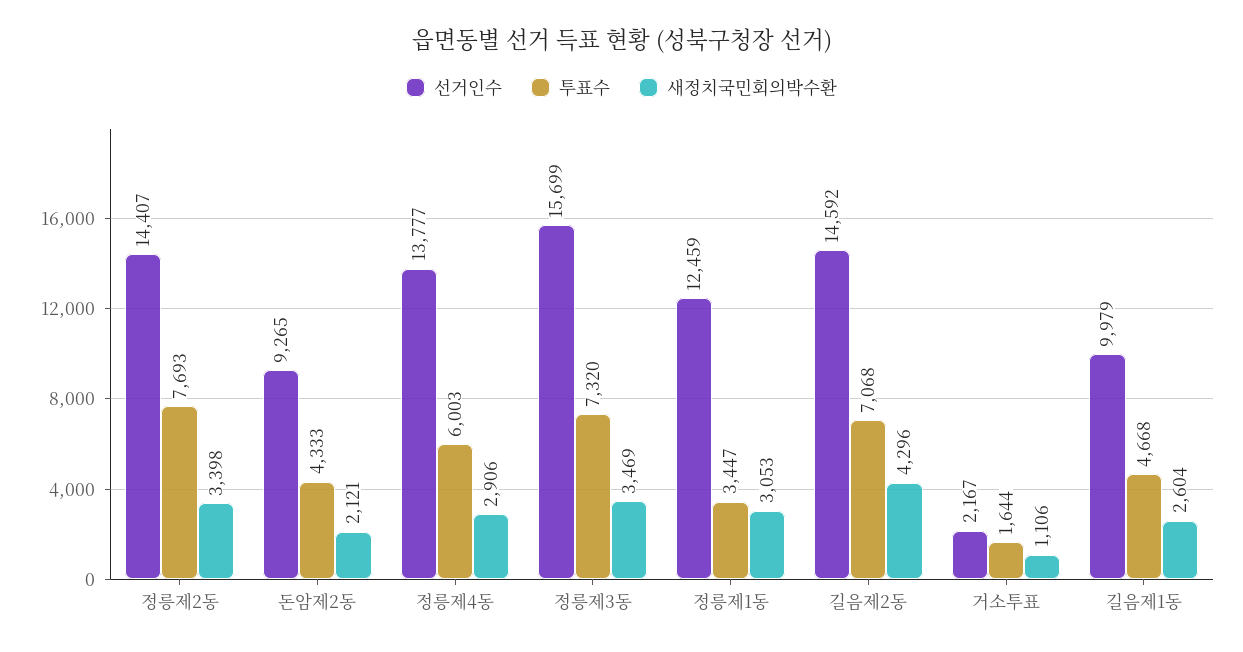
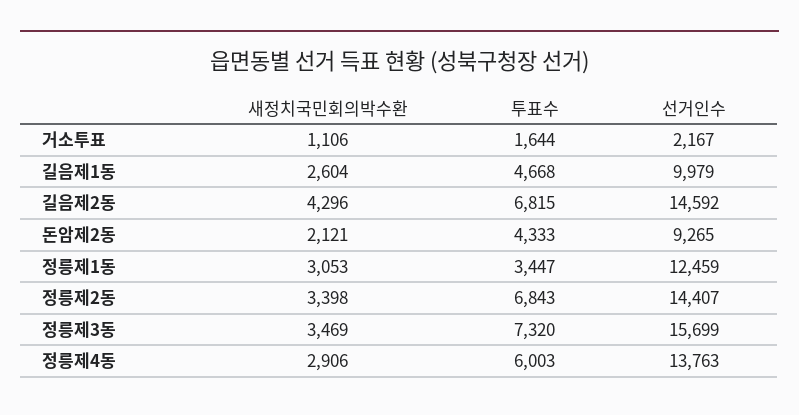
투표수, 정릉제2동: 7693 -> 6843
선거인수, 정릉제4동: 13777 -> 13763
투표수, 길음제2동: 7068 -> 6815

